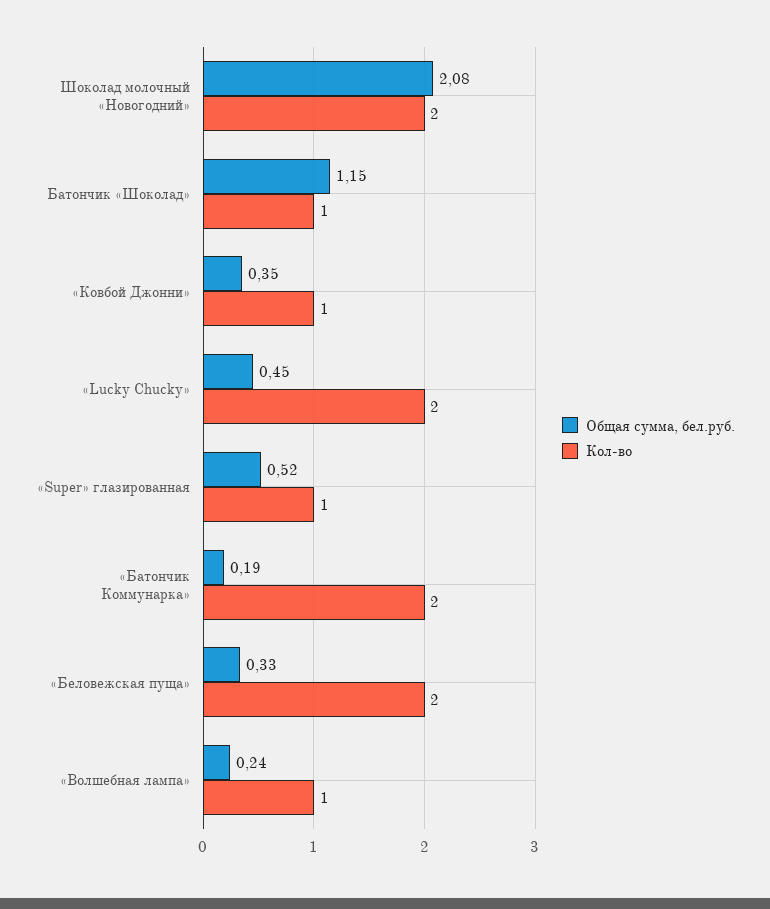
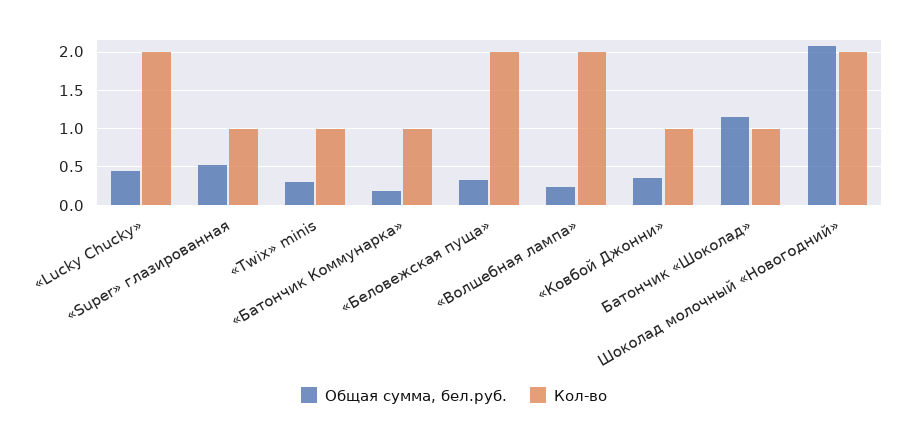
Кол-во, «Батончик Коммунарка»: 2 -> 1
Кол-во, «Волшебная лампа»: 1 -> 2
Общая сумма, бел.руб., «Twix» minis: none -> 0.3
Кол-во, «Twix» minis: none -> 1

